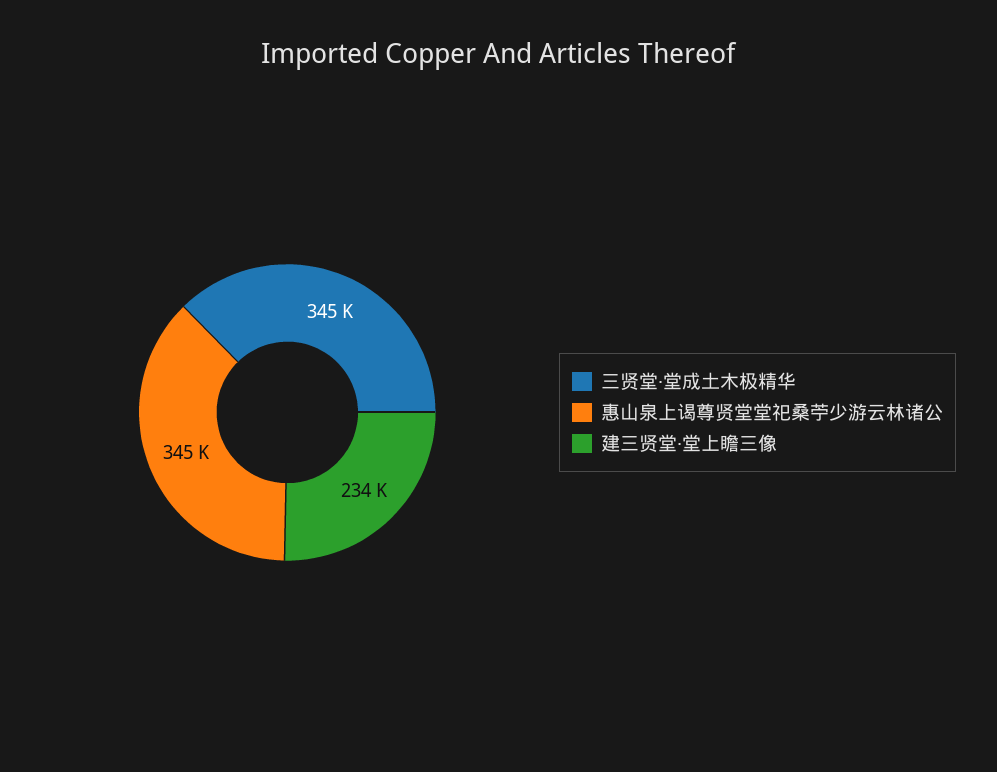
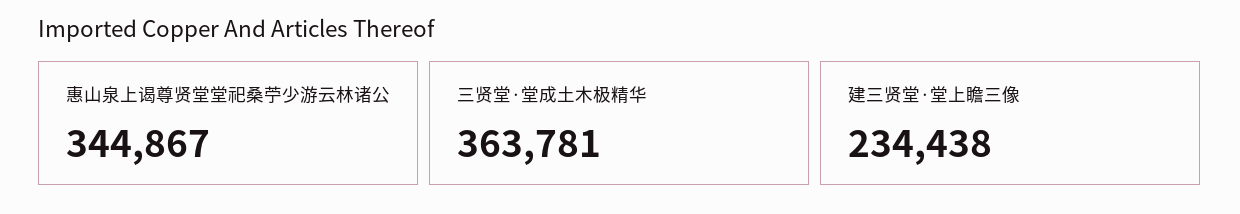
三贤堂·堂成土木极精华: 345000 -> 363781

